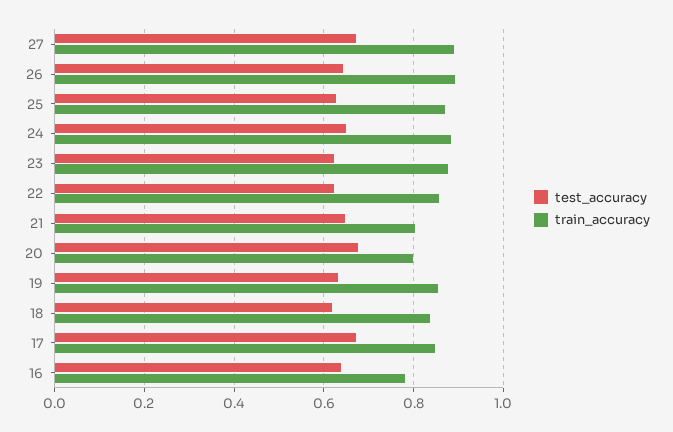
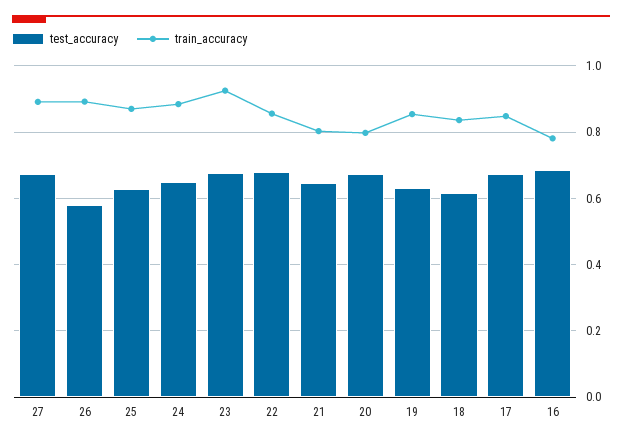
test_accuracy, 26: 0.64 -> 0.58
test_accuracy, 23: 0.62 -> 0.68
train_accuracy, 23: 0.88 -> 0.92
test_accuracy, 22: 0.62 -> 0.68
test_accuracy, 16: 0.64 -> 0.68

